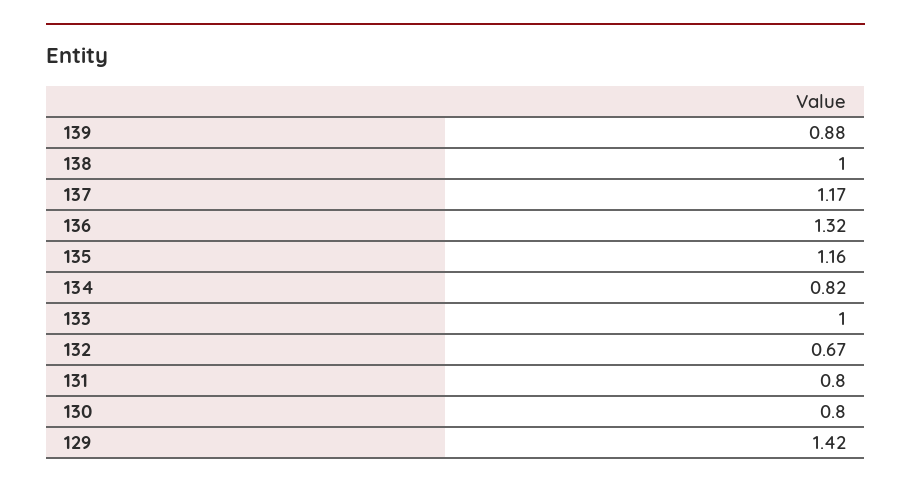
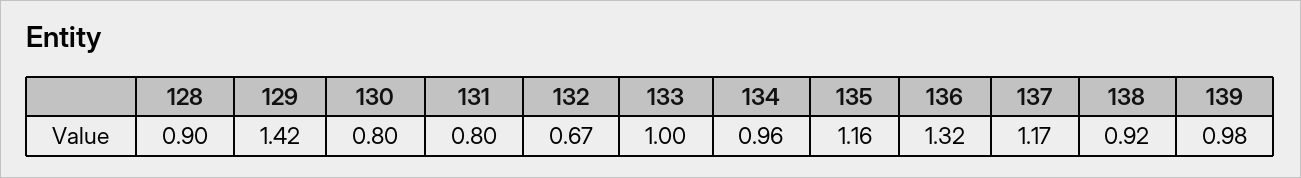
139: 0.88 -> 0.98
138: 1 -> 0.92
134: 0.82 -> 0.96
128: none -> 0.9

